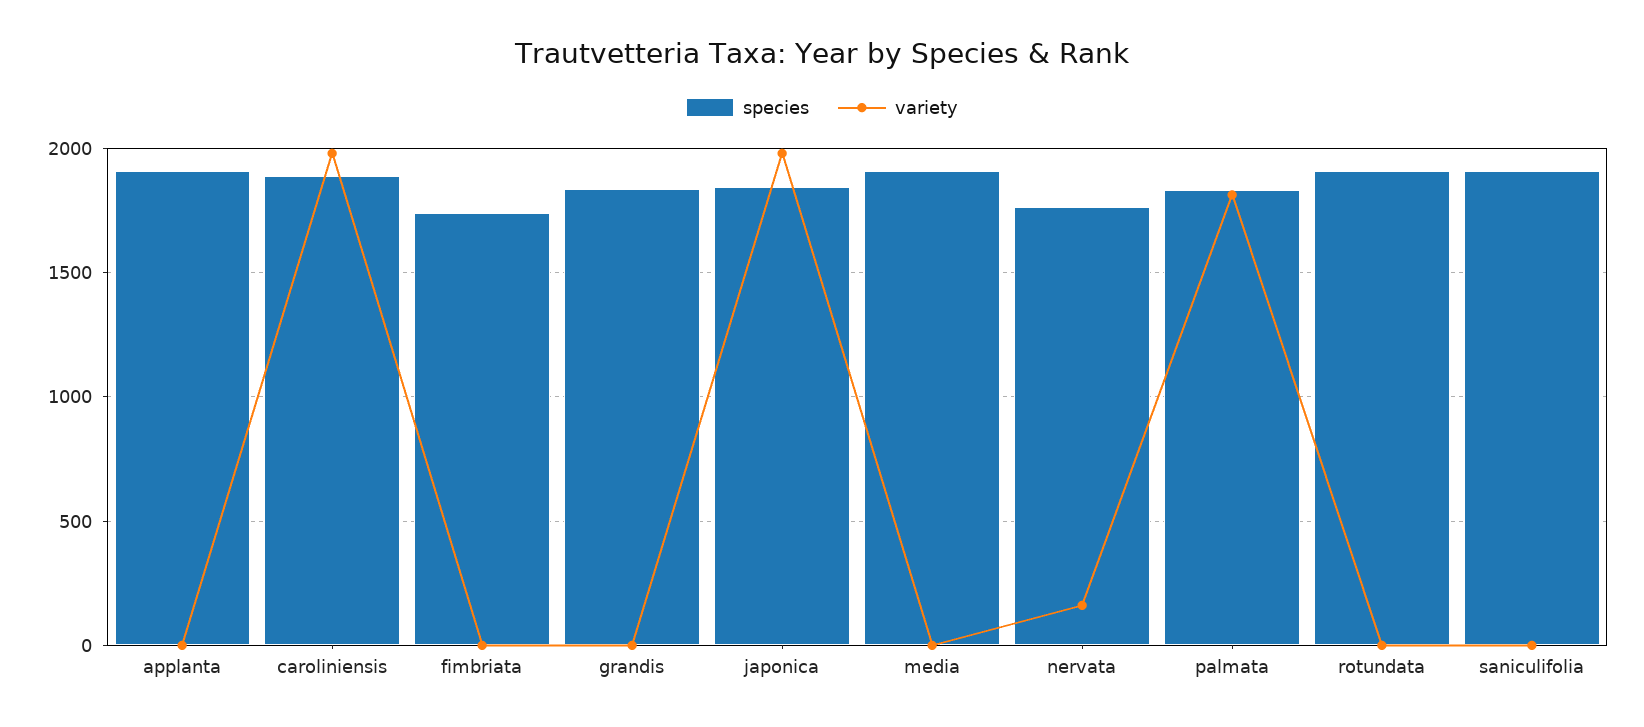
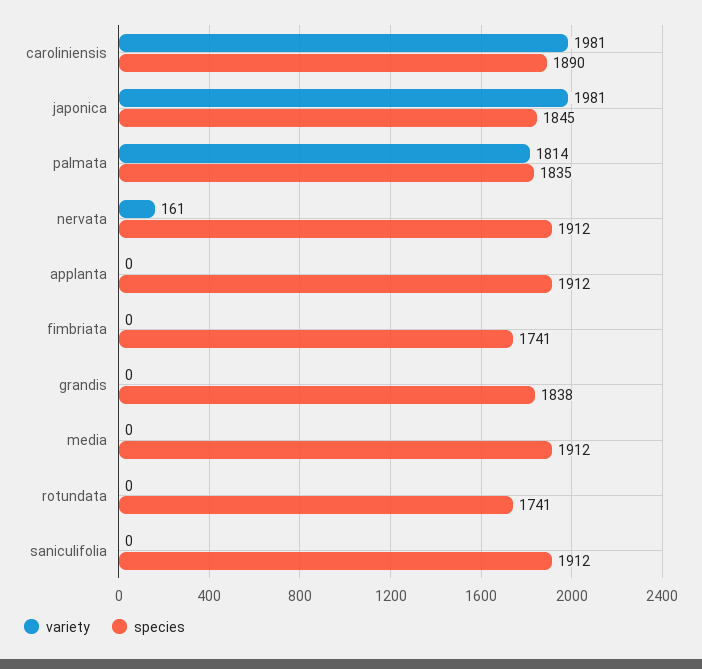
species, nervata: 1750 -> 1912
species, rotundata: 1900 -> 1741

